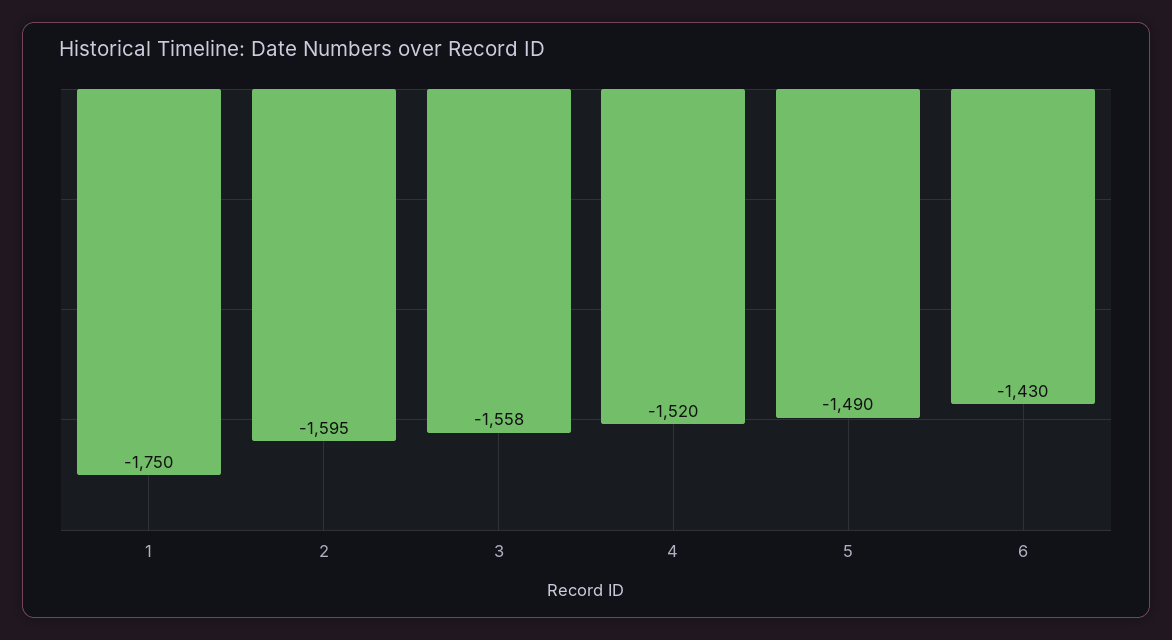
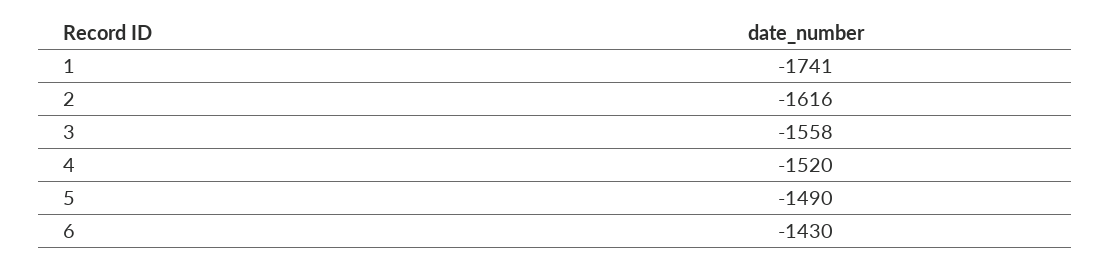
1: -1750 -> -1741
2: -1595 -> -1616

